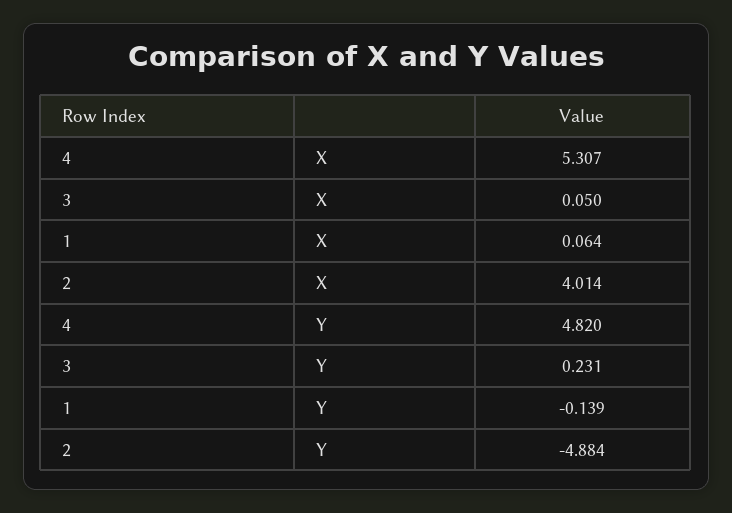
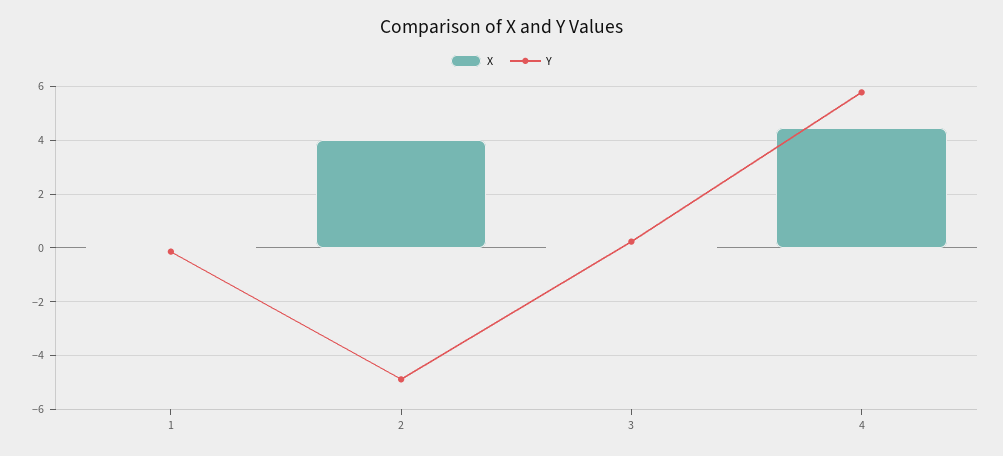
X, 4: 5.307 -> 4.5
Y, 4: 4.82 -> 5.75

